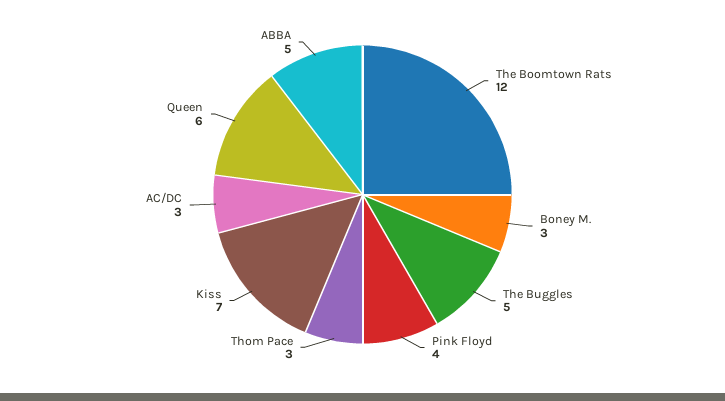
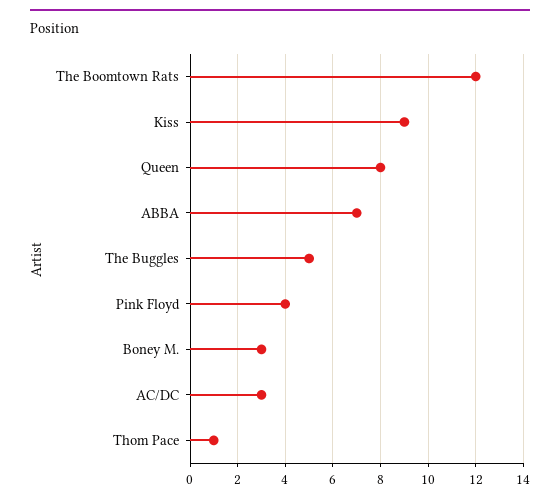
Thom Pace: 3 -> 1
Kiss: 7 -> 9
Queen: 6 -> 8
ABBA: 5 -> 7

